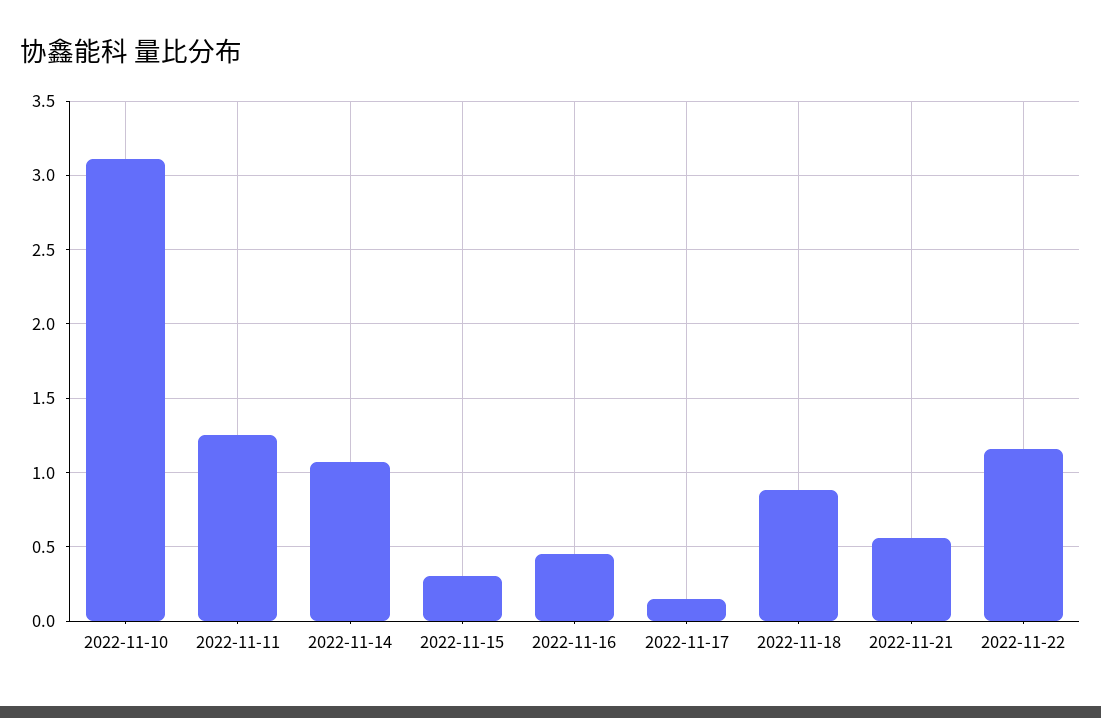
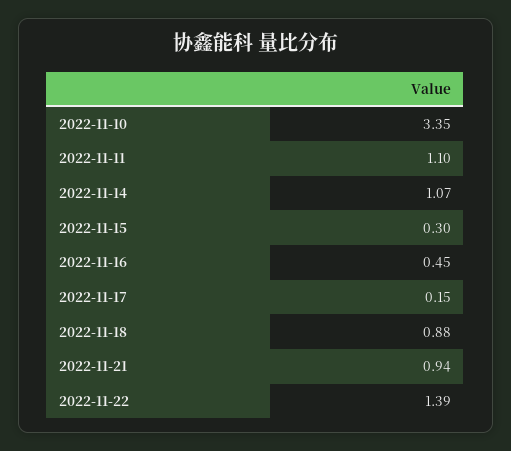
2022-11-10: 3.1 -> 3.35
2022-11-11: 1.25 -> 1.1
2022-11-21: 0.55 -> 0.94
2022-11-22: 1.15 -> 1.39

